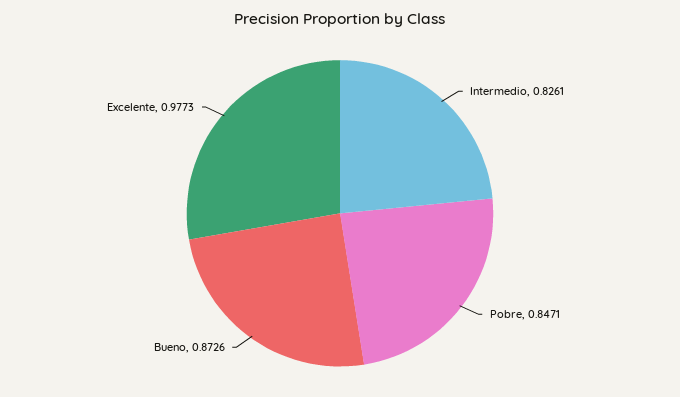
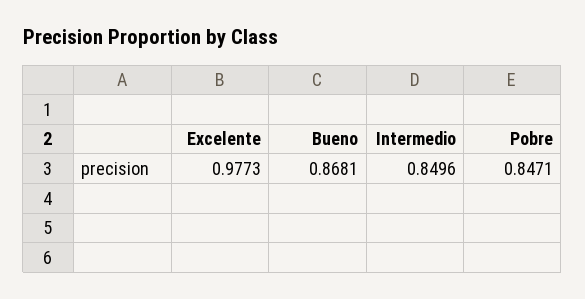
Intermedio: 0.8261 -> 0.8496
Bueno: 0.8726 -> 0.8681

